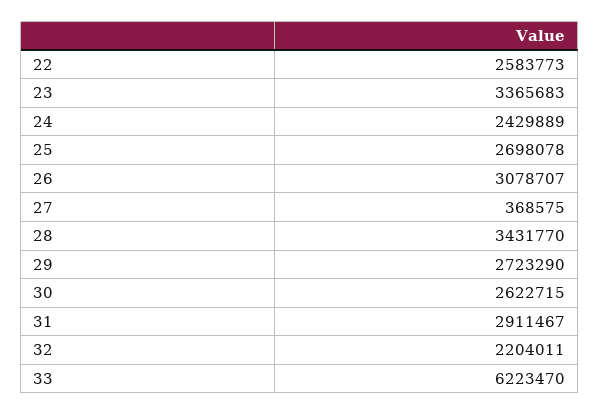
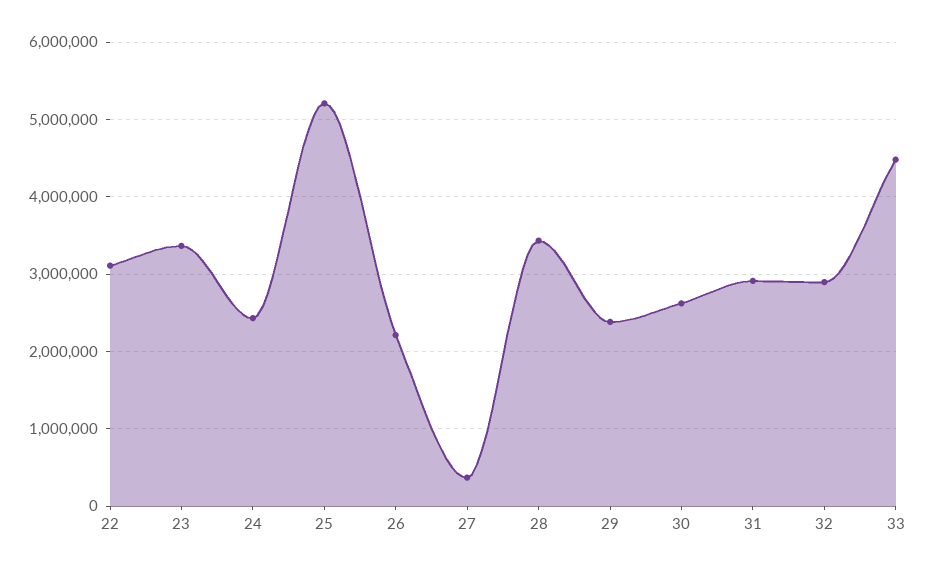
22: 2583773 -> 3100000
25: 2698078 -> 5200000
26: 3078707 -> 2200000
29: 2723290 -> 2400000
32: 2204011 -> 2900000
33: 6223470 -> 4500000

